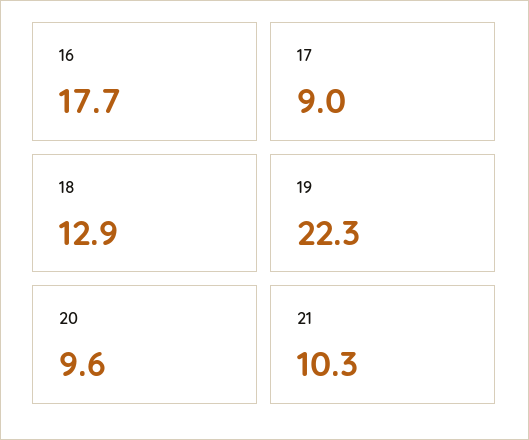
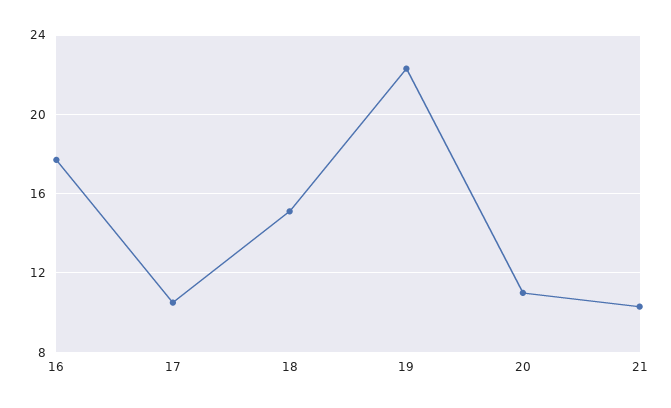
17: 9 -> 10.5
18: 12.9 -> 15
20: 9.6 -> 11

